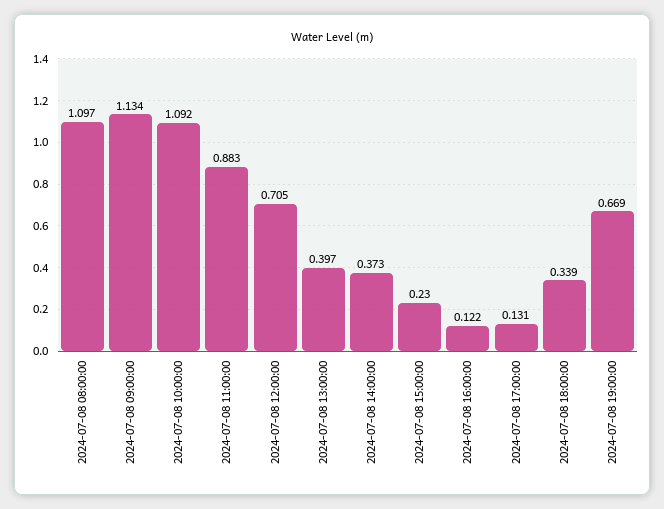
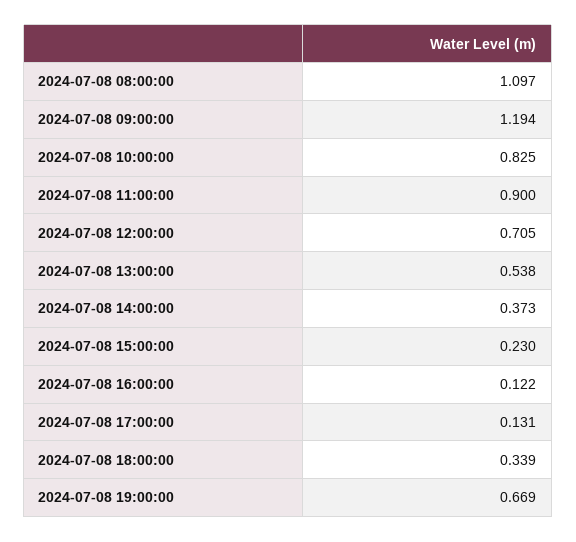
2024-07-08 09:00:00: 1.134 -> 1.194
2024-07-08 10:00:00: 1.092 -> 0.825
2024-07-08 11:00:00: 0.883 -> 0.9
2024-07-08 13:00:00: 0.397 -> 0.538

